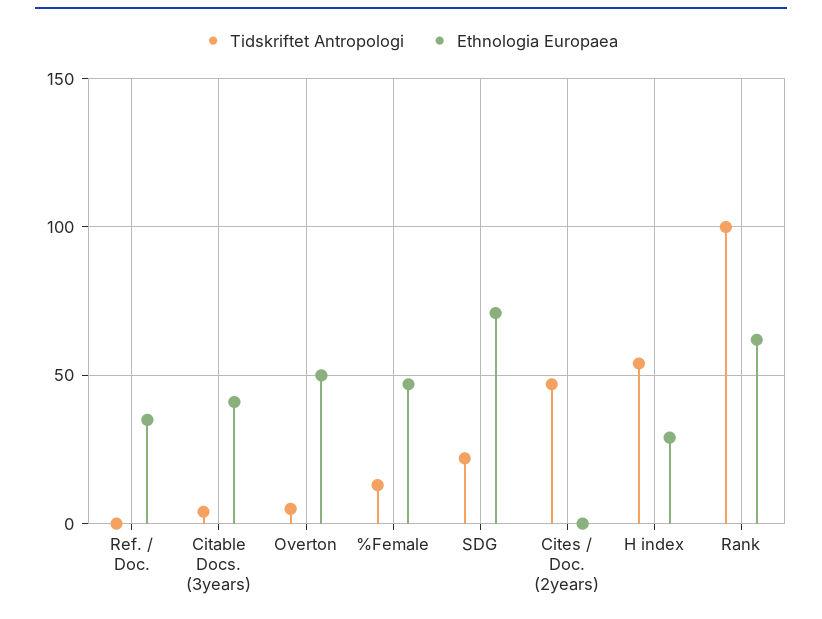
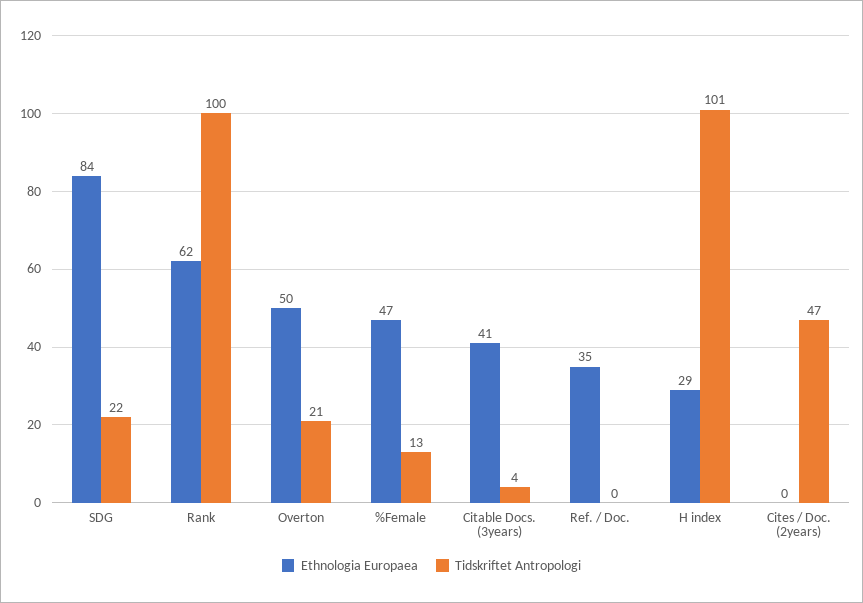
Tidskriftet Antropologi, Overton: 5 -> 21
Ethnologia Europaea, SDG: 70 -> 84
Tidskriftet Antropologi, H index: 55 -> 101

